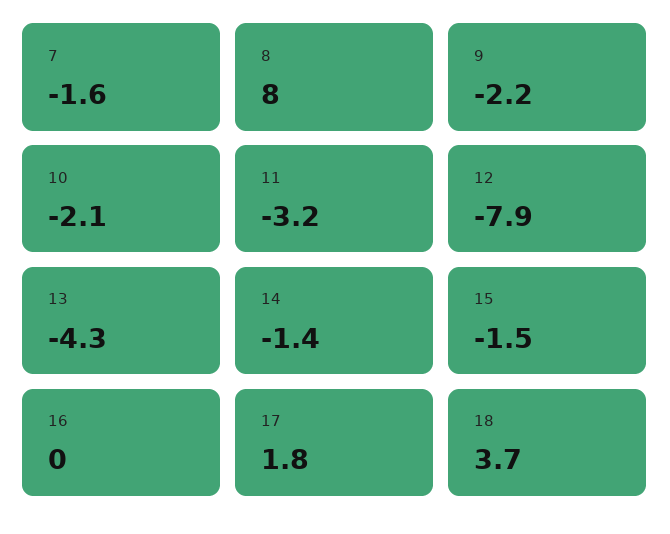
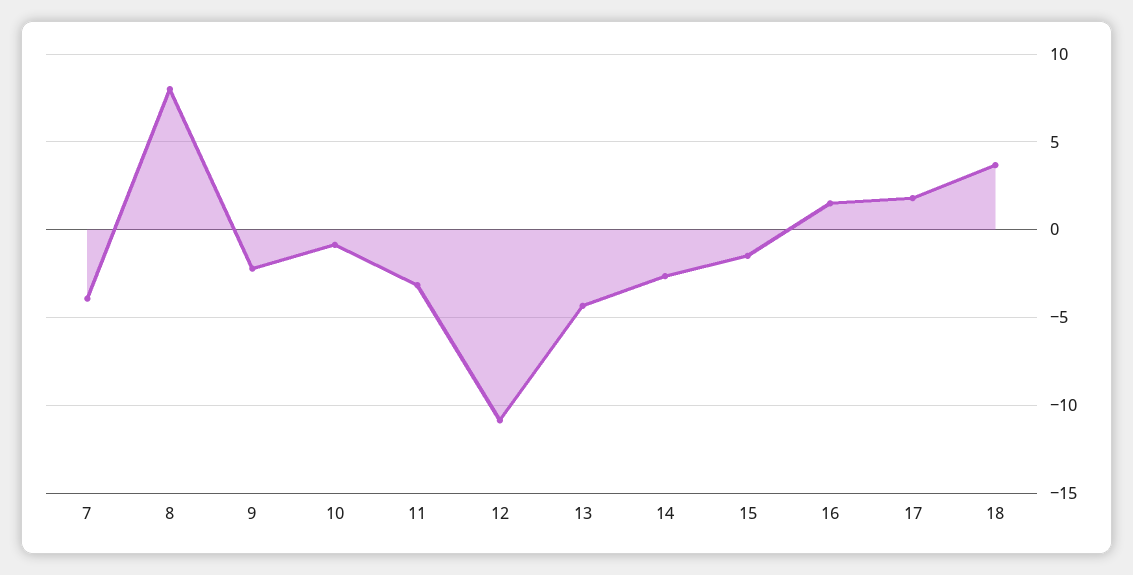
7: -1.6 -> -4
10: -2.1 -> -1
12: -7.9 -> -11
14: -1.4 -> -2.5
16: 0 -> 1.5

